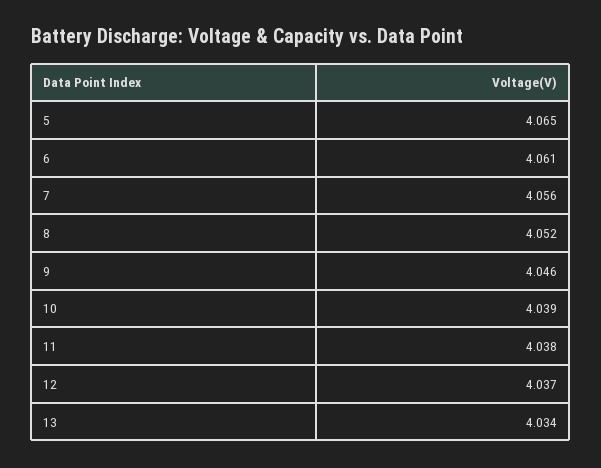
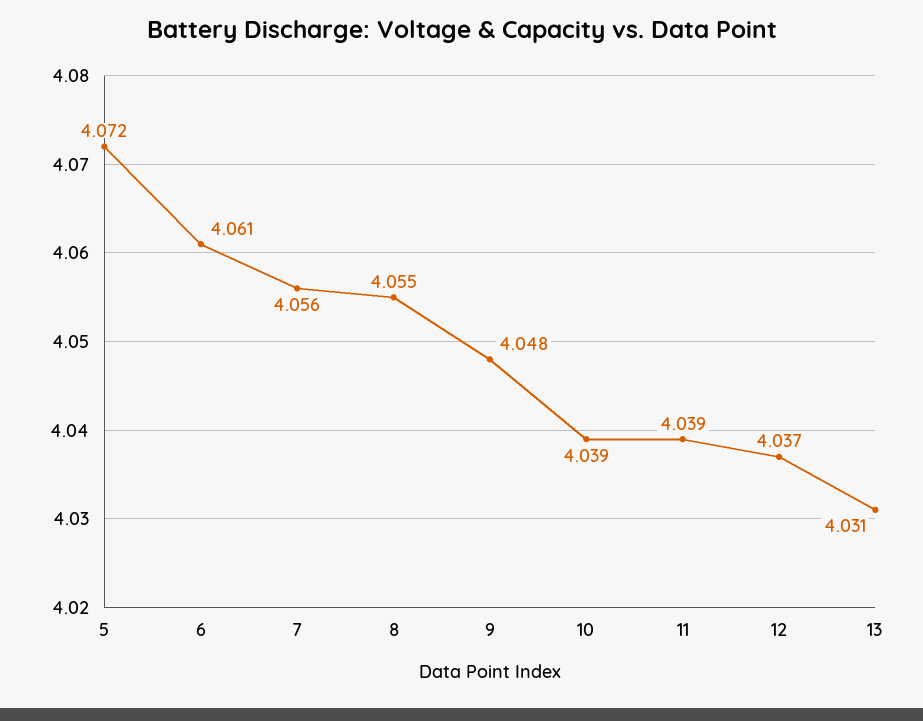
5: 4.065 -> 4.072
8: 4.052 -> 4.055
9: 4.046 -> 4.048
11: 4.038 -> 4.039
13: 4.034 -> 4.031

